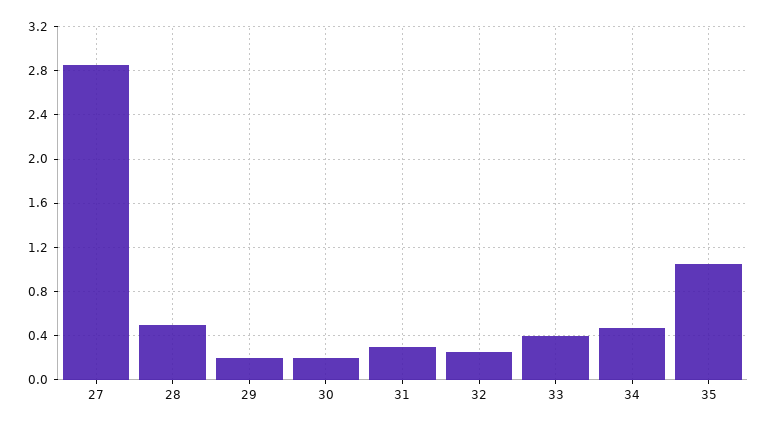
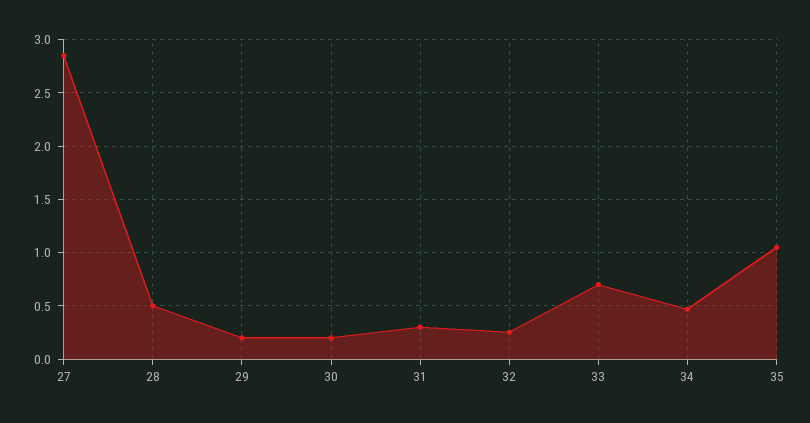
33: 0.4 -> 0.7

